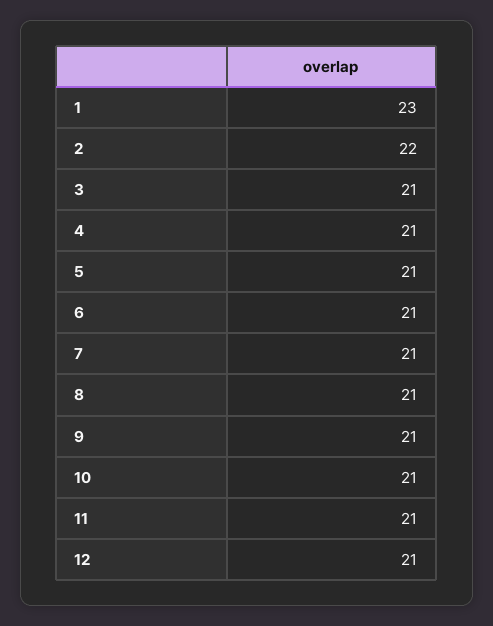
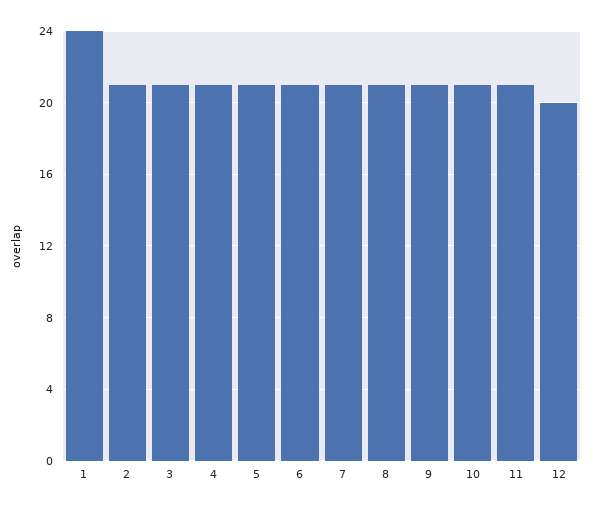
1: 23 -> 24
2: 22 -> 21
12: 21 -> 20

